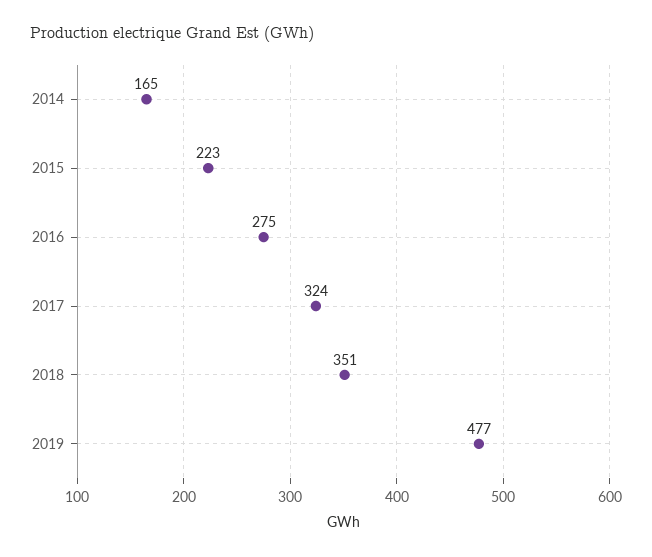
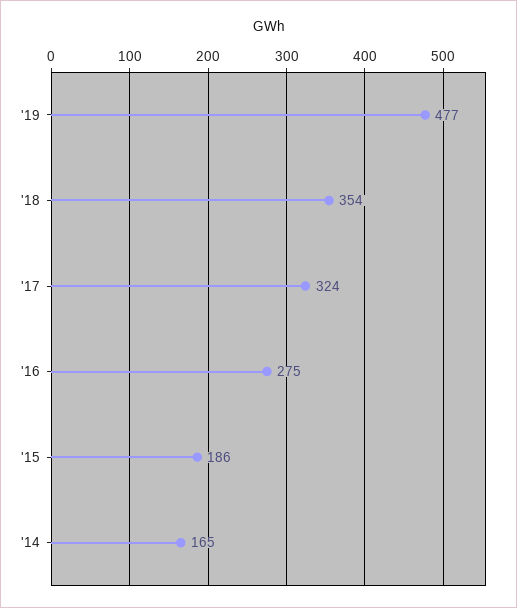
2015: 223 -> 186
2018: 351 -> 354

